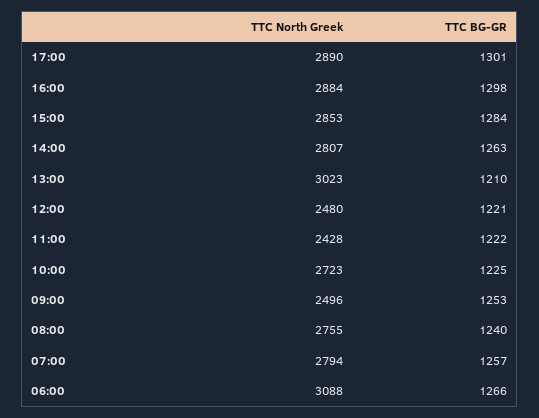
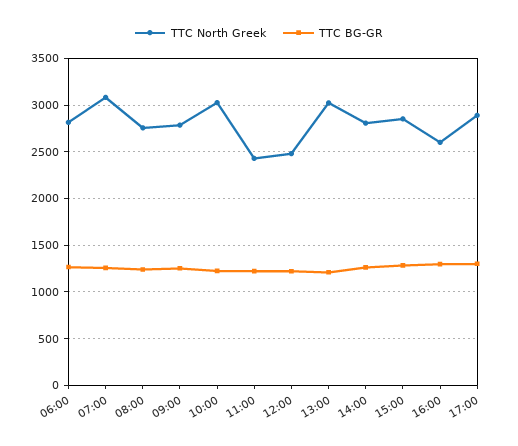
TTC North Greek, 16:00: 2884 -> 2600
TTC North Greek, 10:00: 2723 -> 3000
TTC North Greek, 09:00: 2496 -> 2800
TTC North Greek, 07:00: 2794 -> 3100
TTC North Greek, 06:00: 3088 -> 2800

